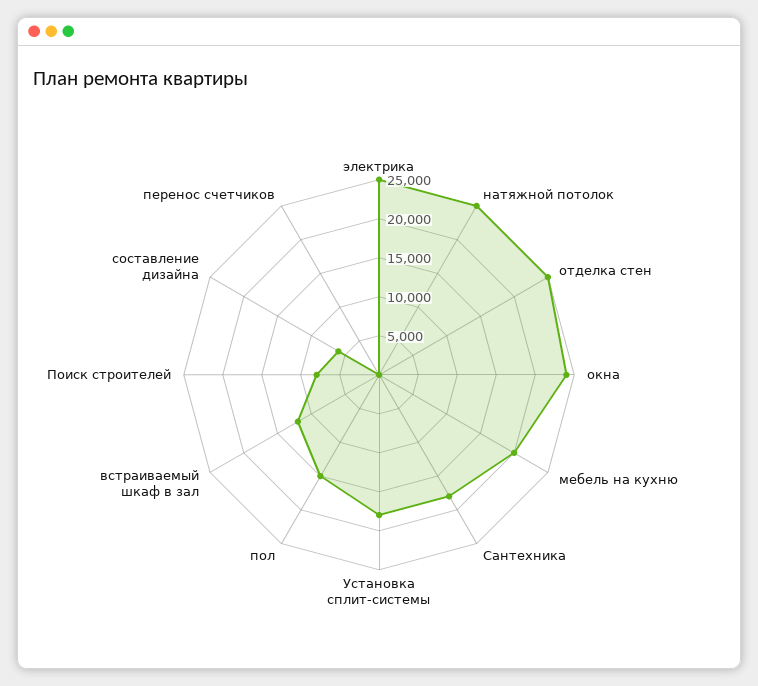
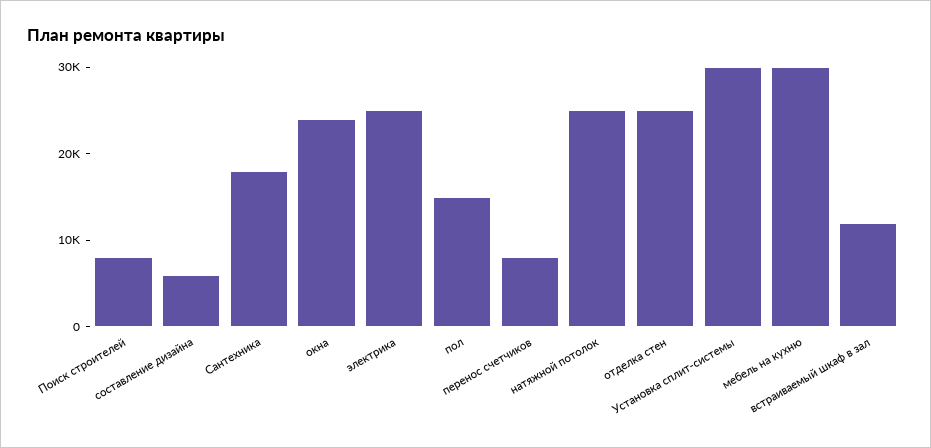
мебель на кухню: 20000 -> 30000
Установка сплит-системы: 17500 -> 30000
перенос счетчиков: 0 -> 8000

